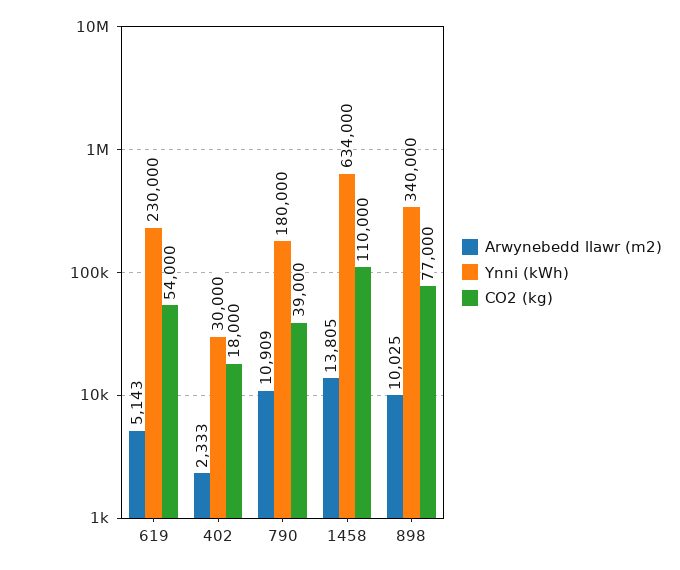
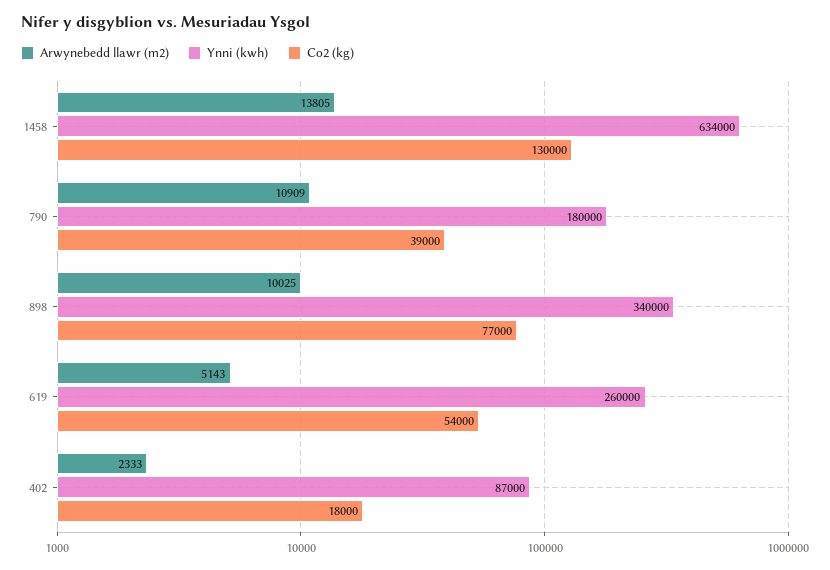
Ynni (kWh), 619: 230000 -> 260000
Ynni (kWh), 402: 30000 -> 87000
CO2 (kg), 1458: 110000 -> 130000

